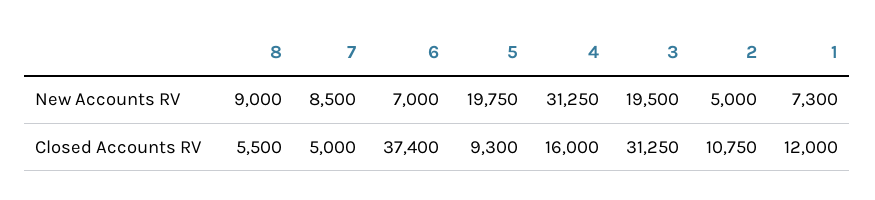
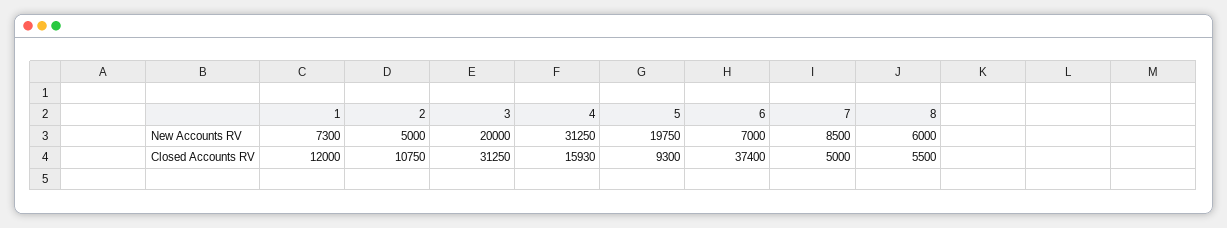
8, New Accounts RV: 9000 -> 6000
3, New Accounts RV: 19500 -> 20000
4, Closed Accounts RV: 16000 -> 15930

